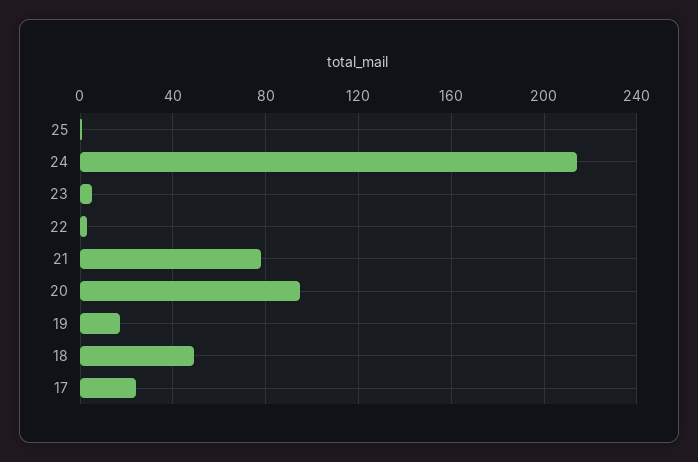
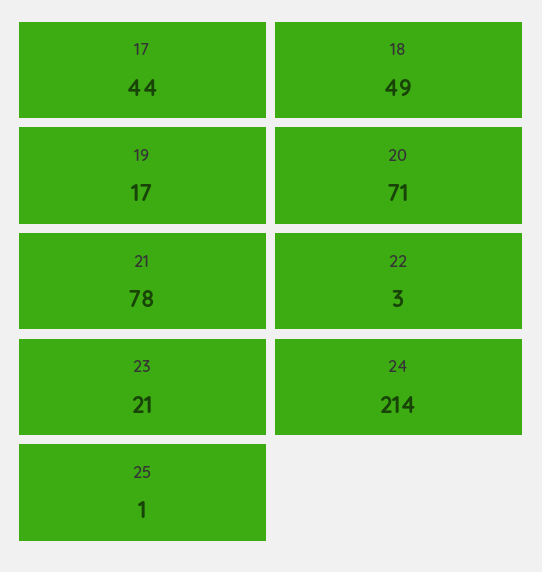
23: 5 -> 21
20: 95 -> 71
17: 25 -> 44

